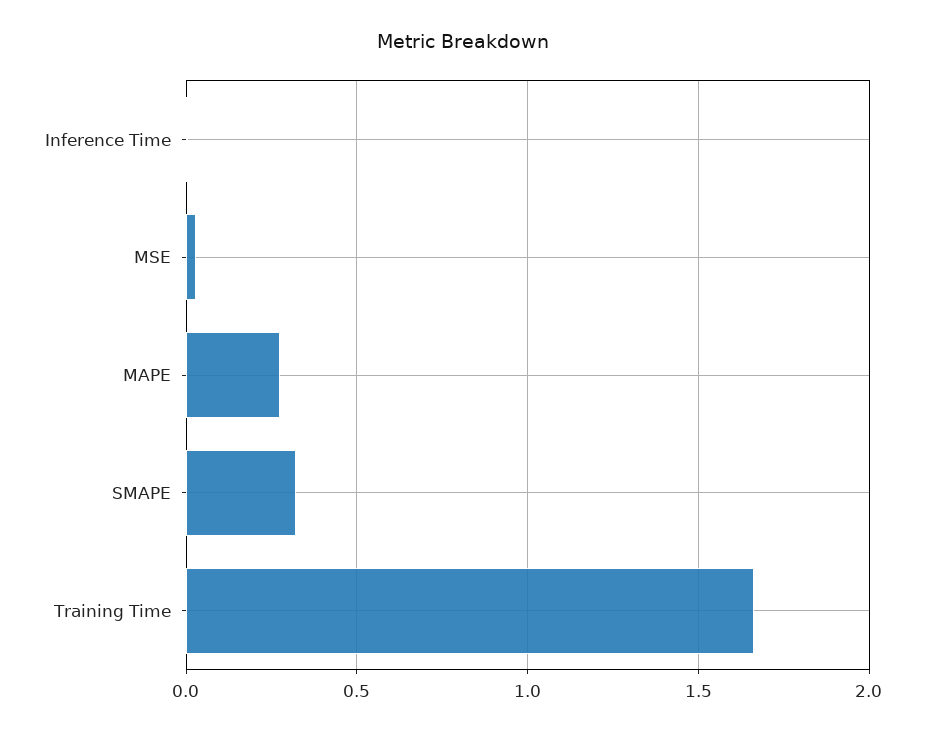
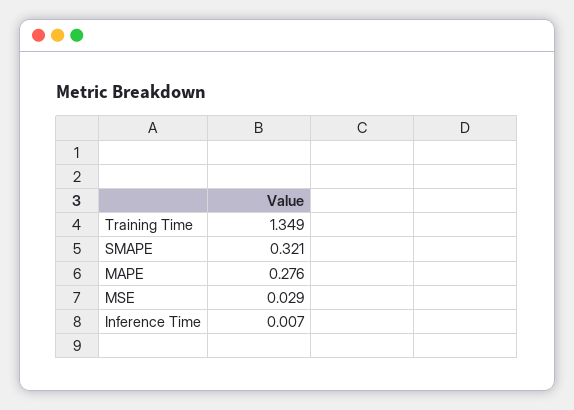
Training Time: 1.65 -> 1.349

